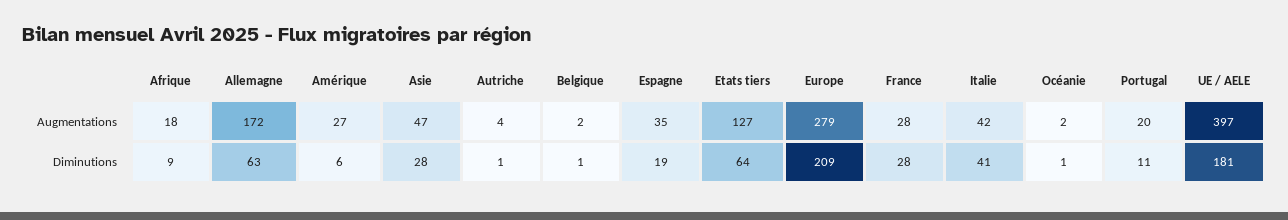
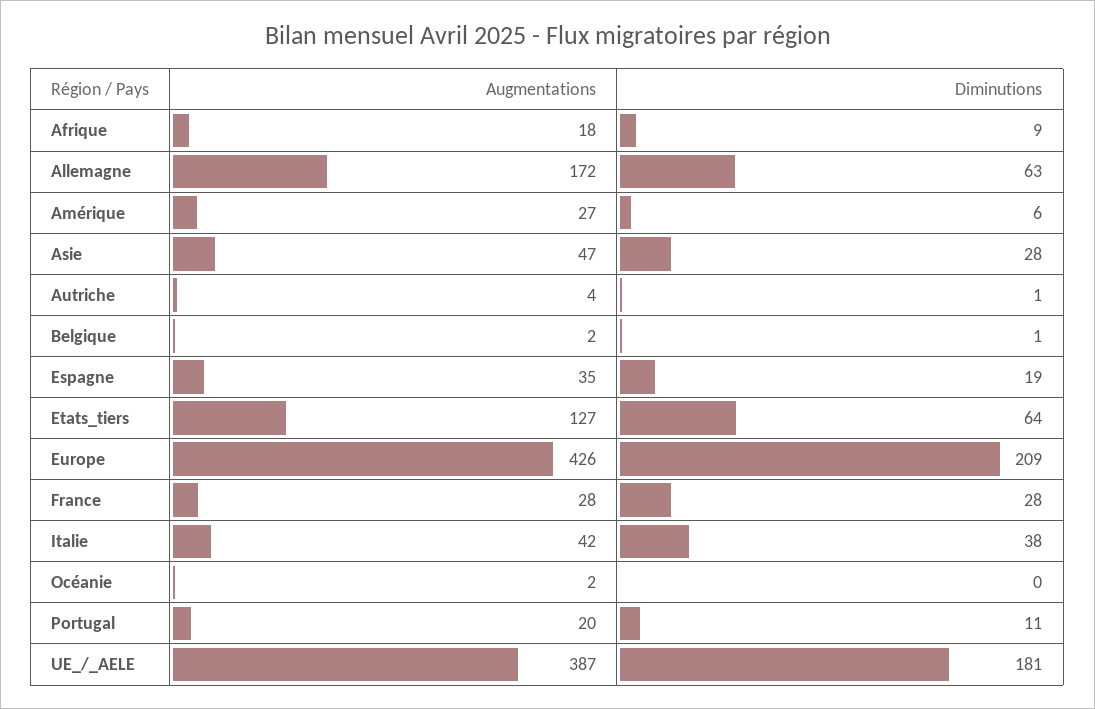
Europe, Augmentations: 279 -> 426
UE / AELE, Augmentations: 397 -> 387
Italie, Diminutions: 41 -> 38
Océanie, Diminutions: 1 -> 0

